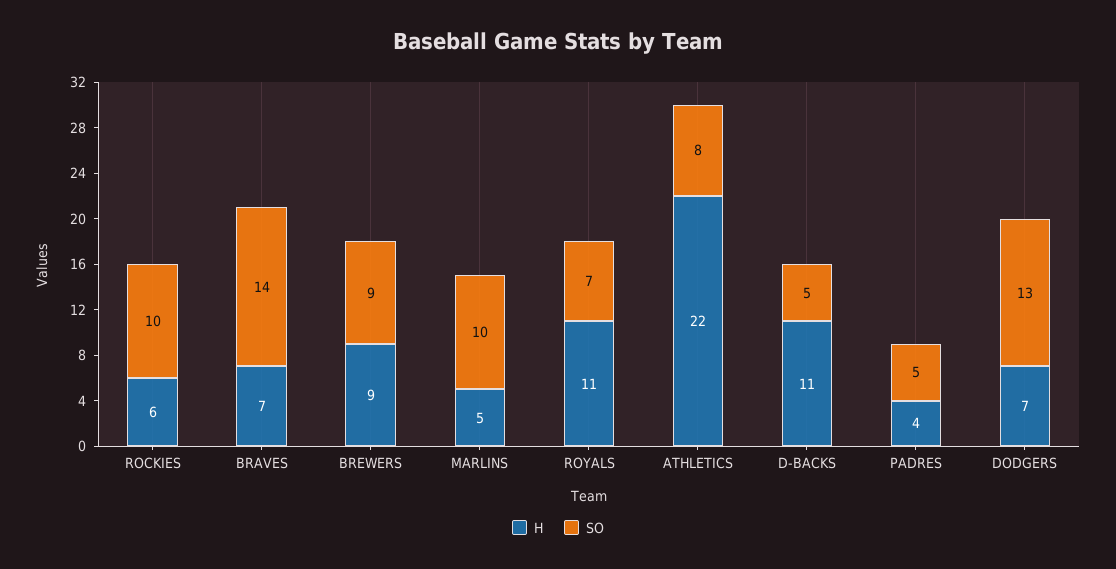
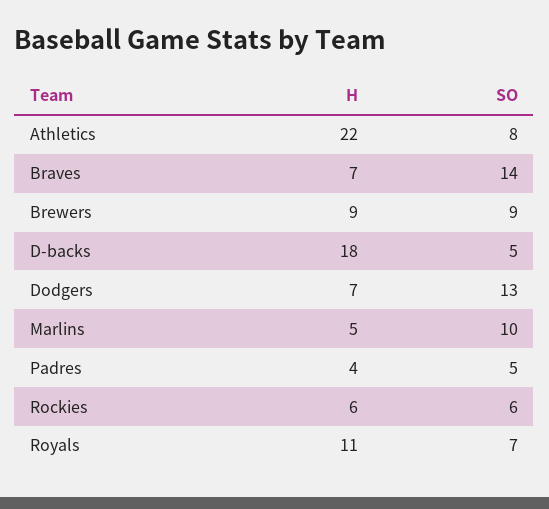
SO, ROCKIES: 10 -> 6
H, D-BACKS: 11 -> 18

